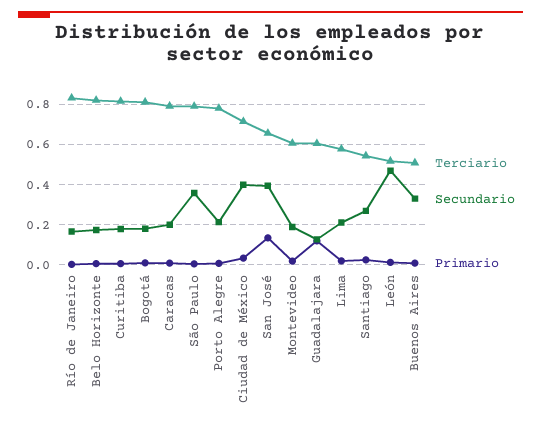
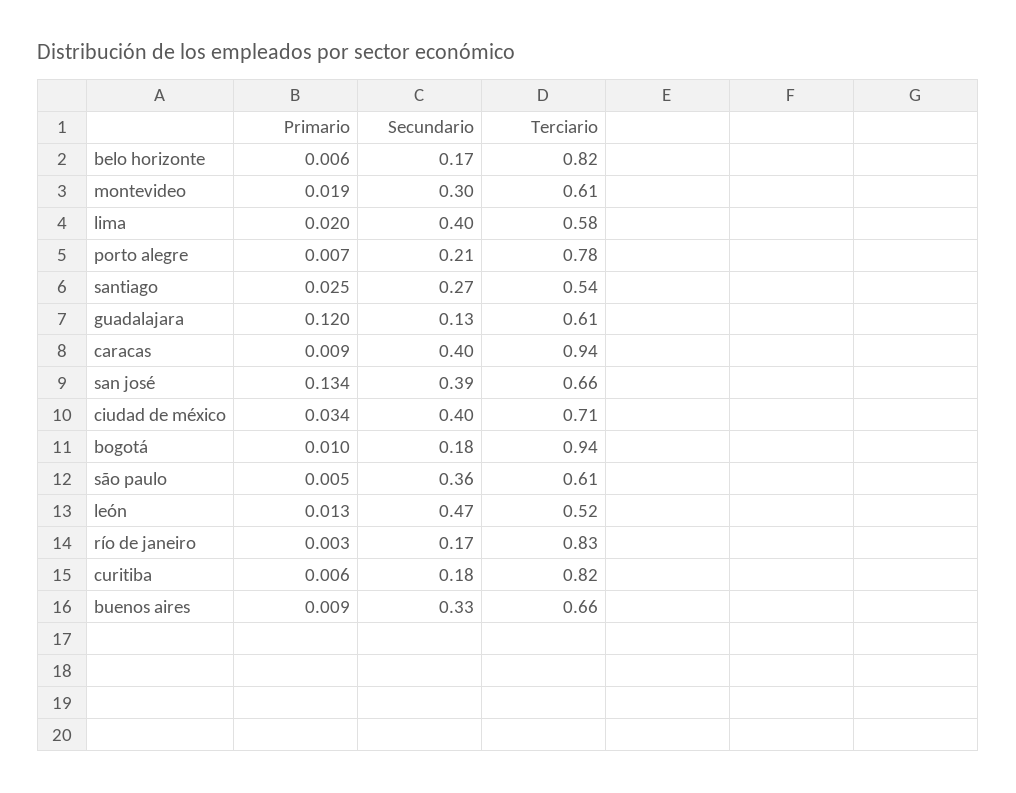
Terciario, Bogotá: 0.8 -> 0.94
Terciario, Caracas: 0.8 -> 0.94
Secundario, Caracas: 0.2 -> 0.4
Terciario, São Paulo: 0.8 -> 0.61
Secundario, Montevideo: 0.2 -> 0.3
Secundario, Lima: 0.2 -> 0.4
Terciario, Buenos Aires: 0.5 -> 0.66

